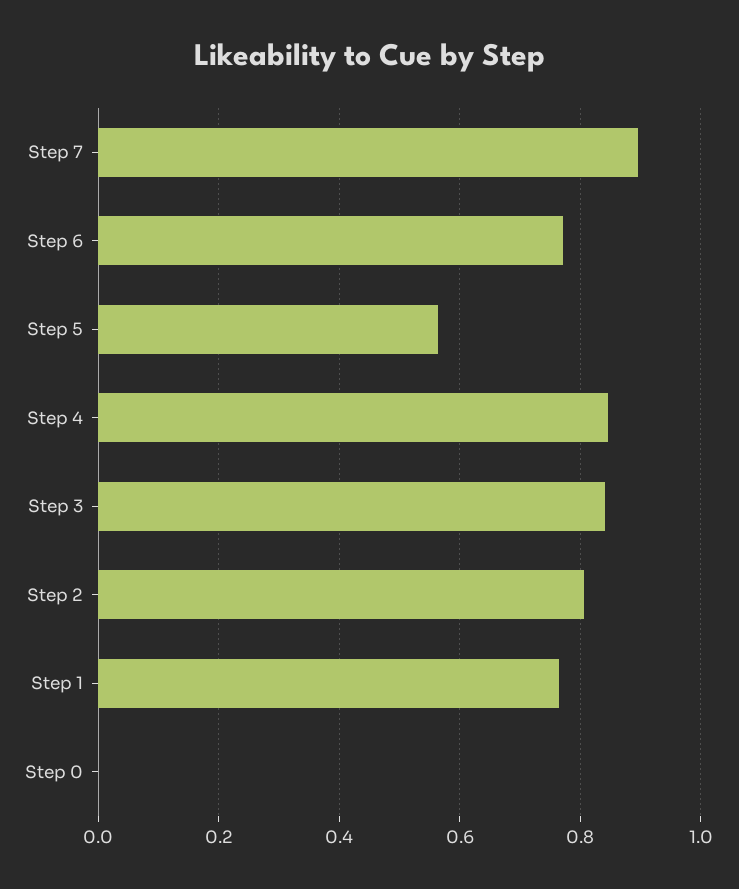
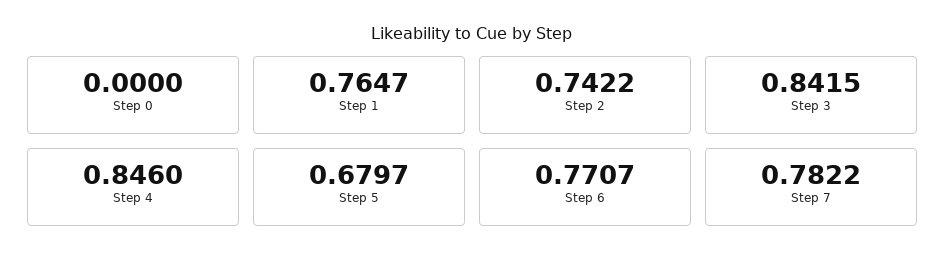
Step 7: 0.9 -> 0.7822
Step 5: 0.56 -> 0.6797
Step 2: 0.8 -> 0.7422

